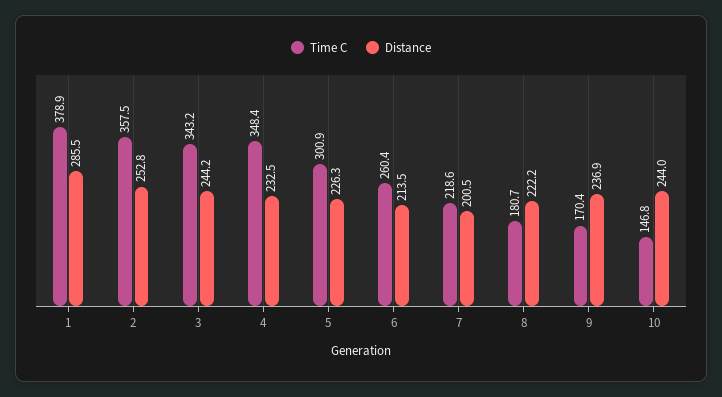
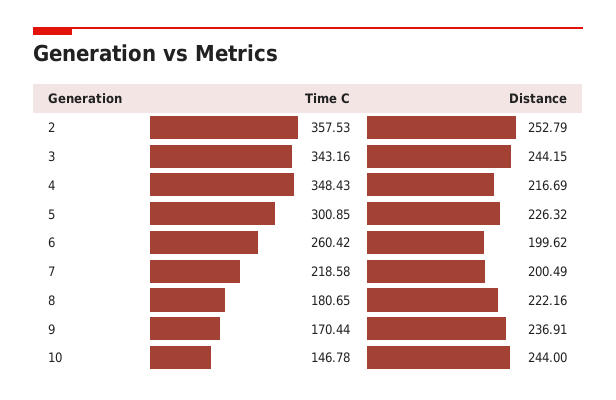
Time C, 1: 378.9 -> none
Distance, 1: 285.5 -> none
Distance, 4: 232.5 -> 216.69
Distance, 6: 213.5 -> 199.62

